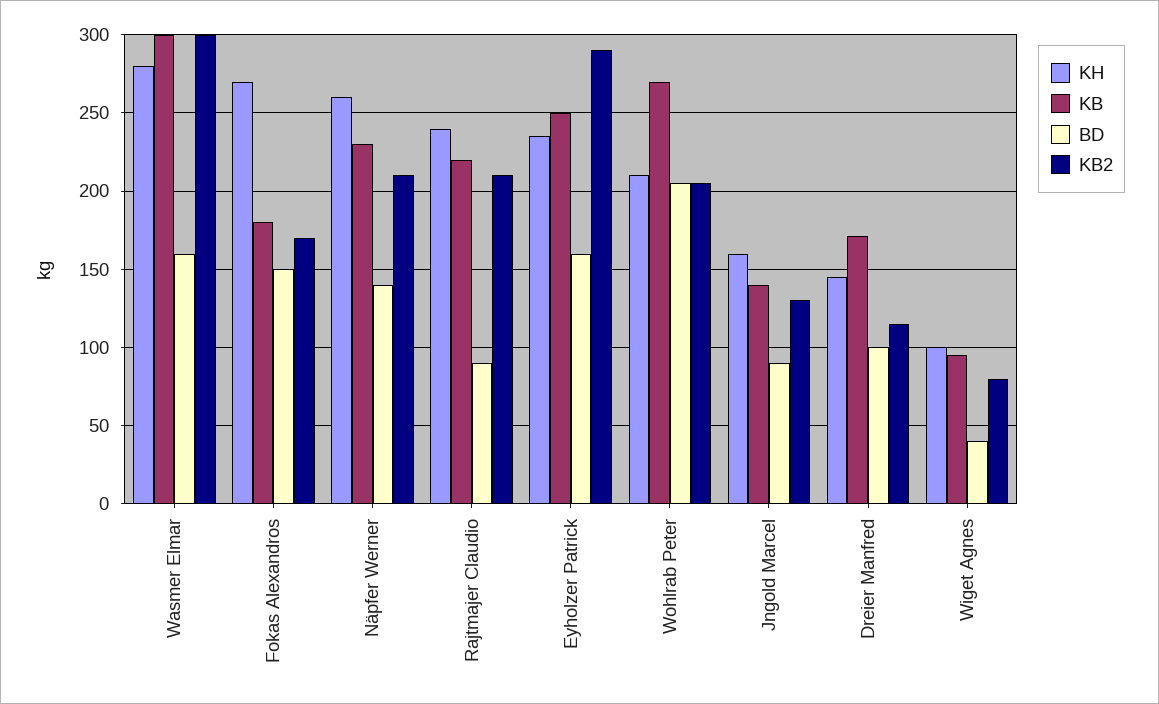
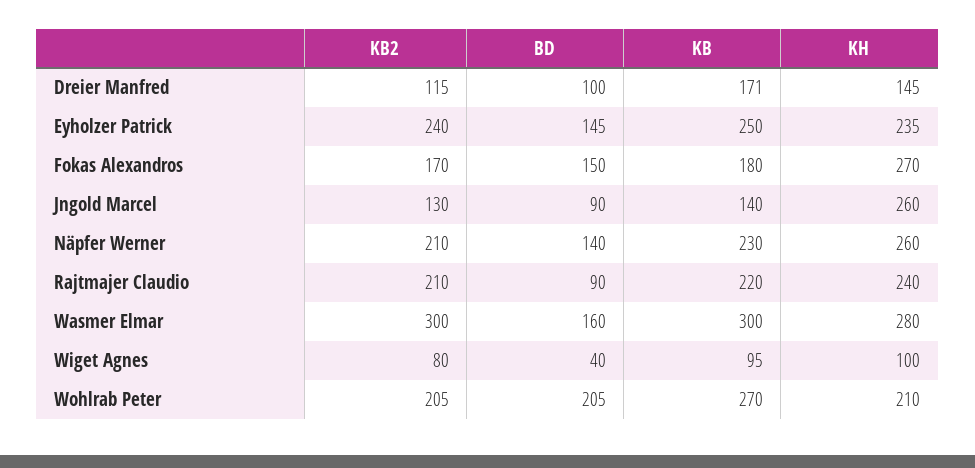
BD, Eyholzer Patrick: 160 -> 145
KB2, Eyholzer Patrick: 290 -> 240
KH, Jngold Marcel: 160 -> 260

